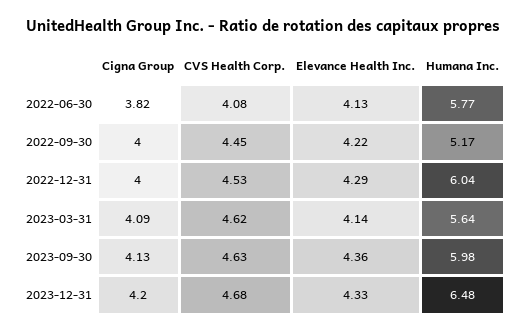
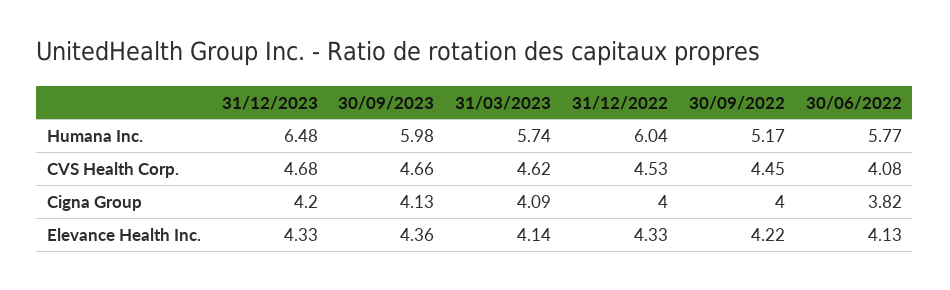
Elevance Health Inc., 2022-12-31: 4.29 -> 4.33
Humana Inc., 2023-03-31: 5.64 -> 5.74
CVS Health Corp., 2023-09-30: 4.63 -> 4.66

